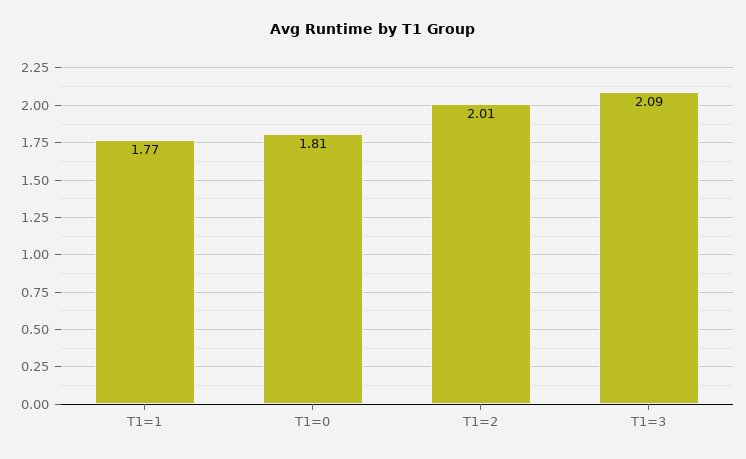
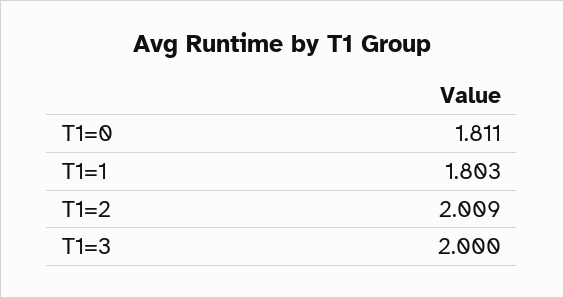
T1=1: 1.77 -> 1.803
T1=3: 2.09 -> 2

